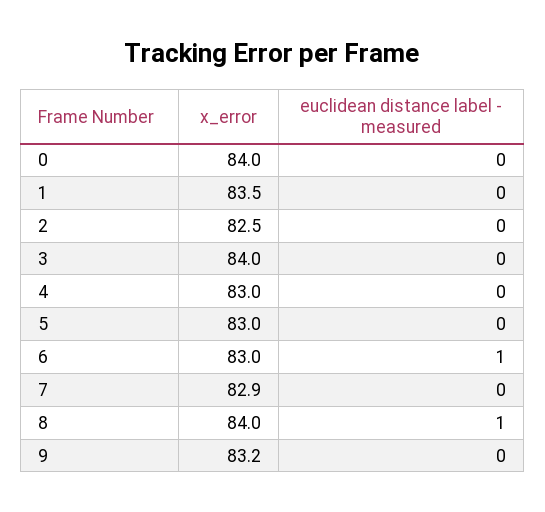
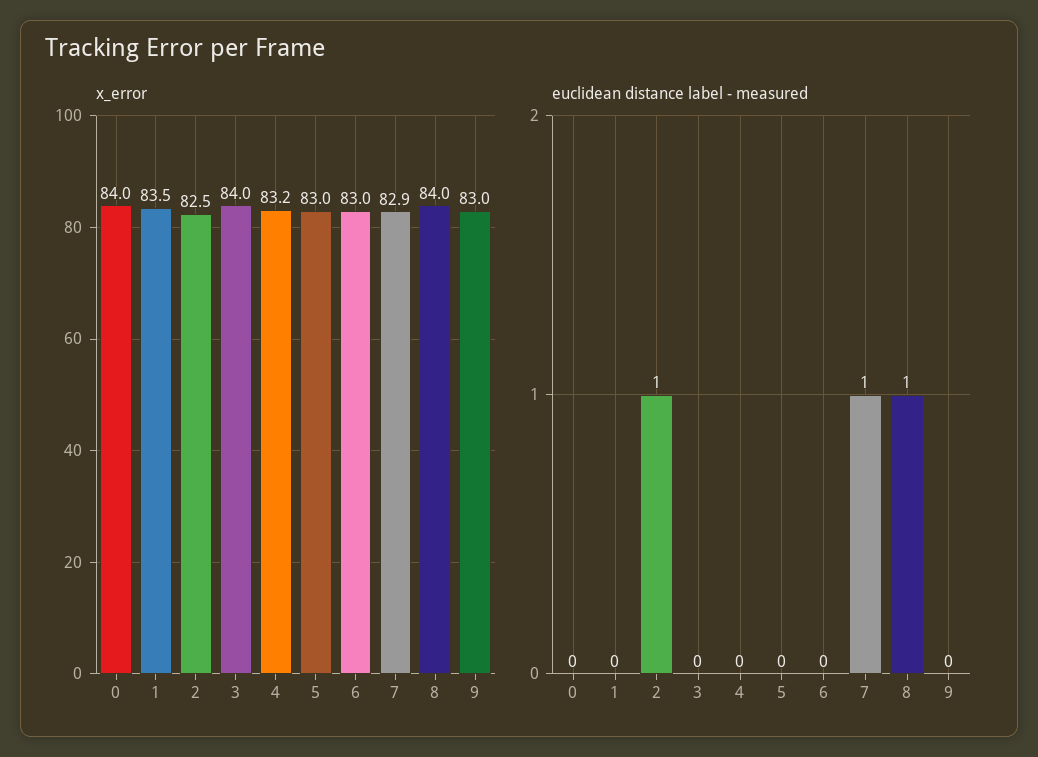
euclidean distance label - measured, 2: 0 -> 1
x_error, 4: 83 -> 83.2
euclidean distance label - measured, 6: 1 -> 0
euclidean distance label - measured, 7: 0 -> 1
x_error, 9: 83.2 -> 83

